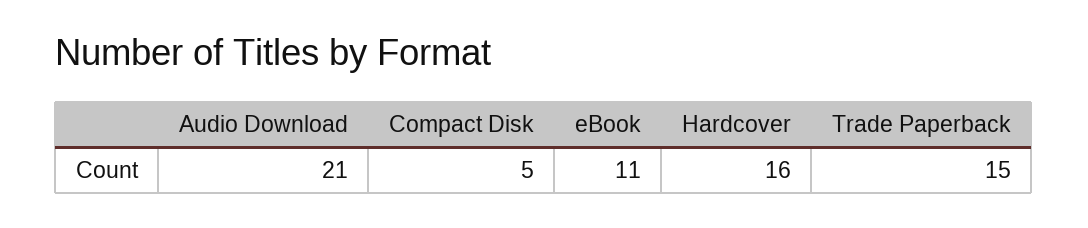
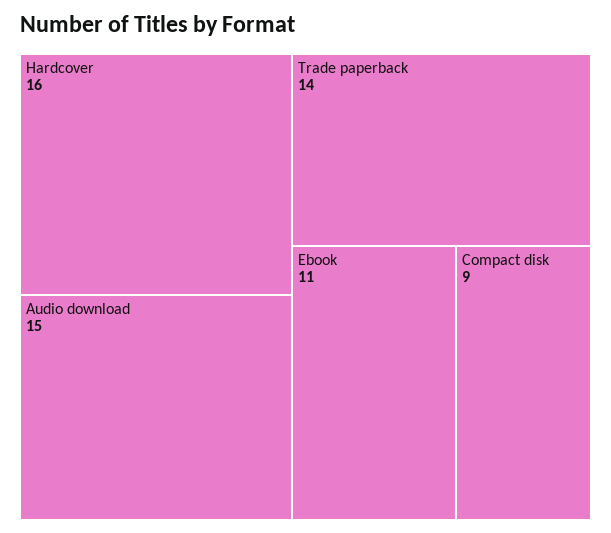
Audio Download: 21 -> 15
Compact Disk: 5 -> 9
Trade Paperback: 15 -> 14

